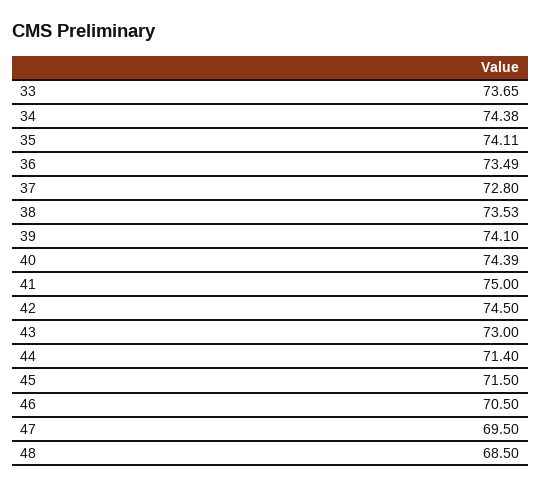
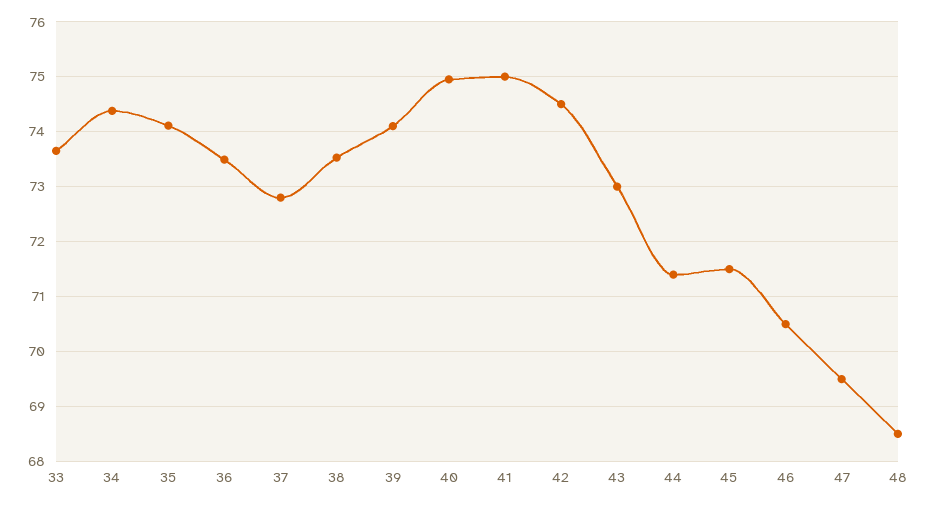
40: 74.39 -> 75

